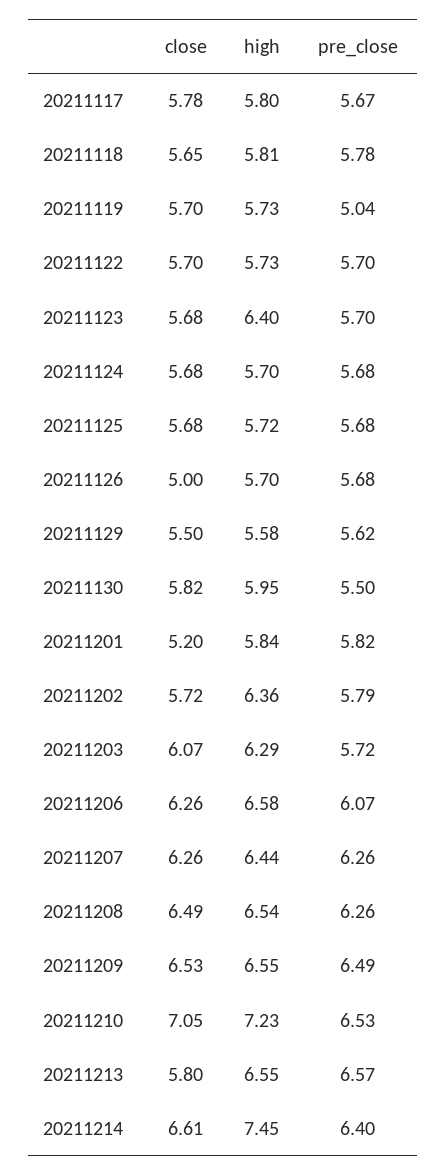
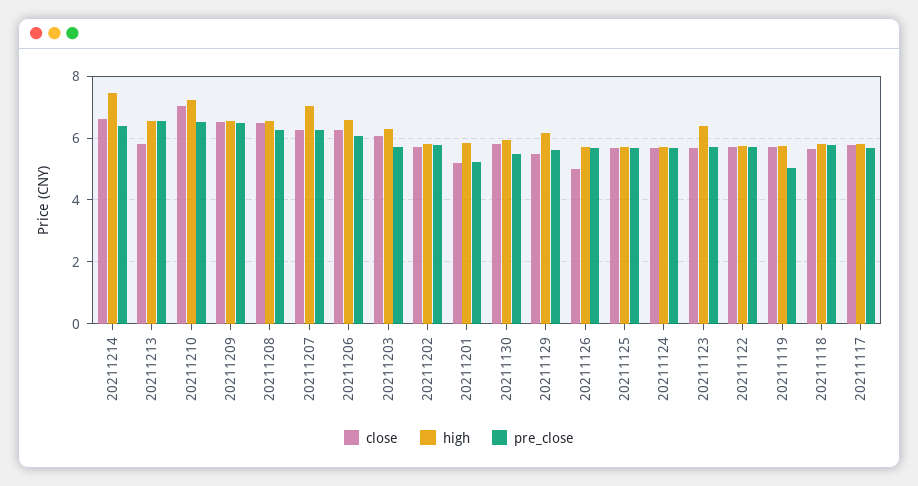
high, 20211129: 5.58 -> 6.2
pre_close, 20211201: 5.82 -> 5.2
high, 20211202: 6.36 -> 5.8
high, 20211207: 6.44 -> 7

